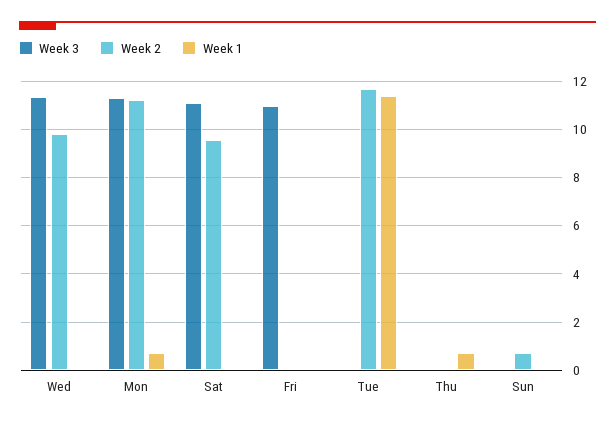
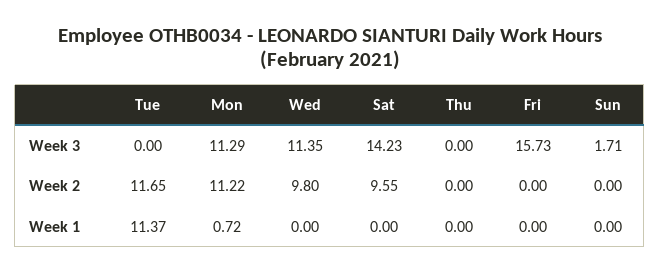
Week 3, Sat: 11 -> 14.23
Week 3, Fri: 11 -> 15.73
Week 1, Thu: 0.75 -> 0
Week 3, Sun: 0 -> 1.71
Week 2, Sun: 0.75 -> 0

